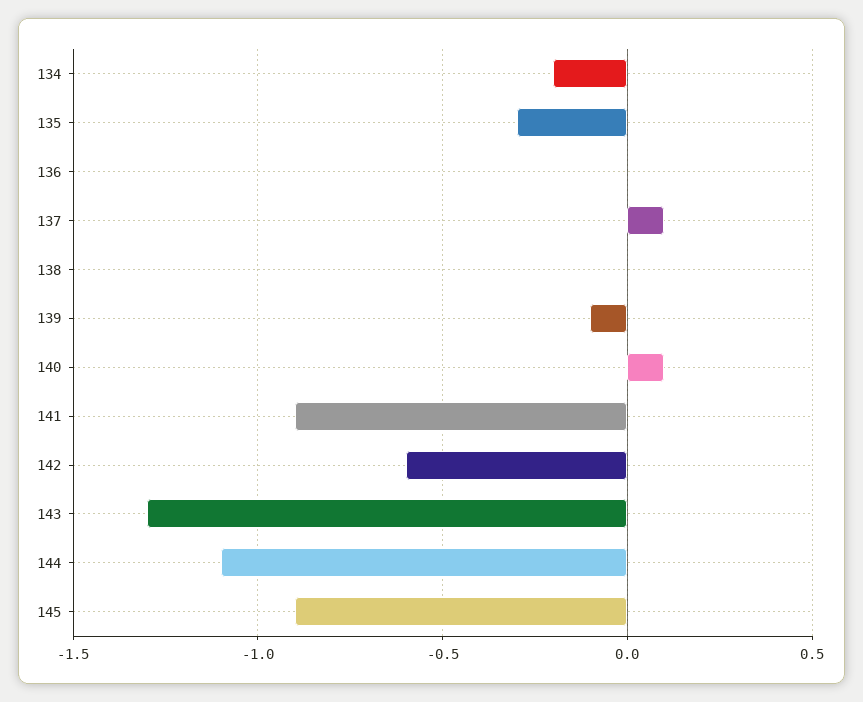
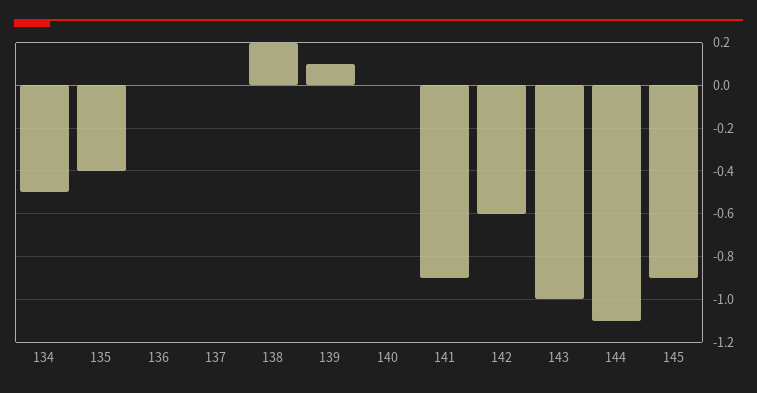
134: -0.2 -> -0.5
135: -0.3 -> -0.4
137: 0.1 -> 0
138: 0 -> 0.2
139: -0.1 -> 0.1
140: 0.1 -> 0
143: -1.3 -> -1

